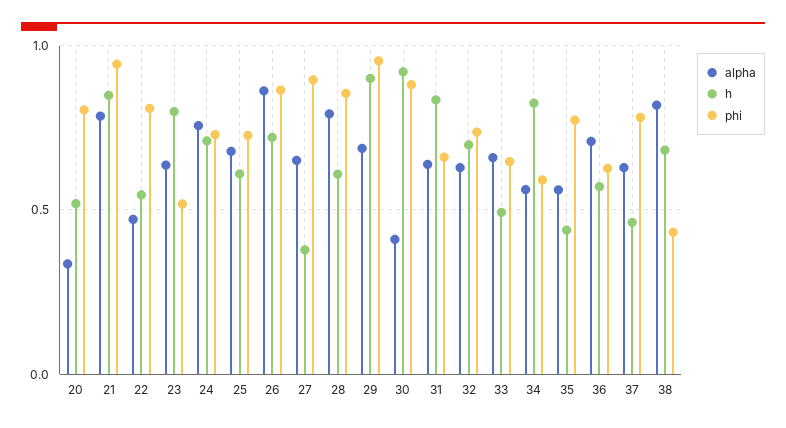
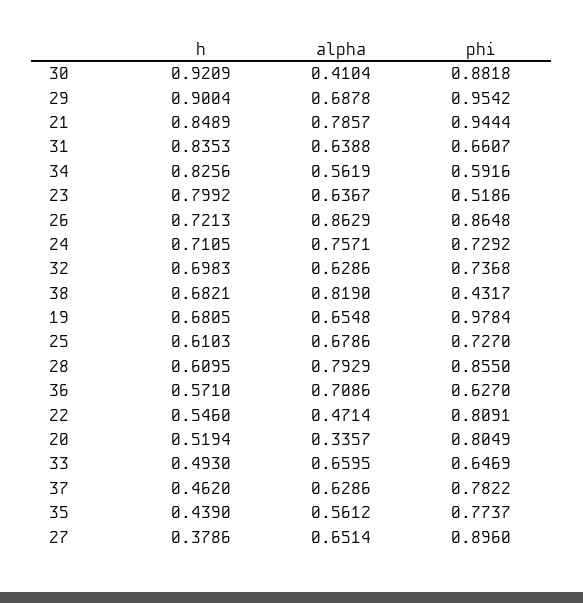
h, 19: none -> 0.6805
alpha, 19: none -> 0.6548
phi, 19: none -> 0.9784

